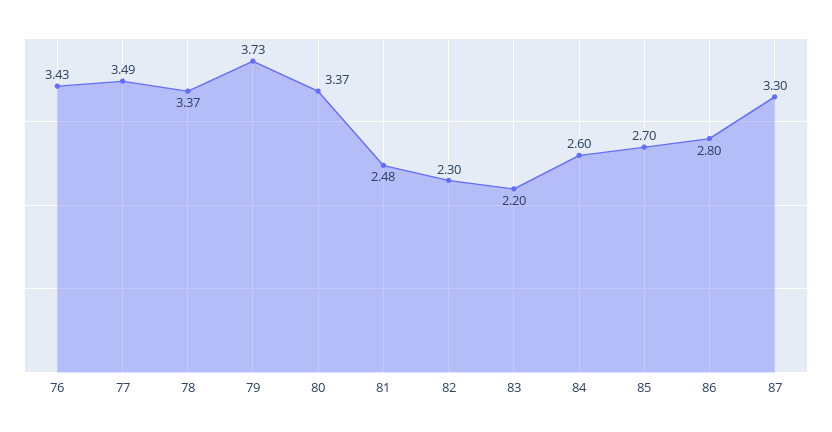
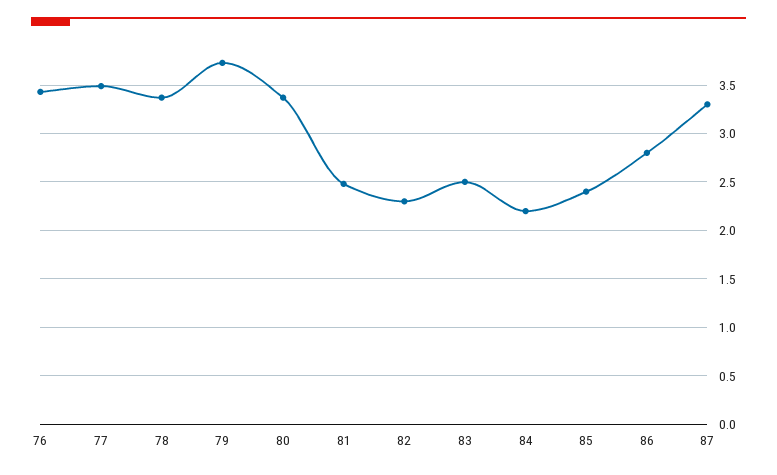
83: 2.2 -> 2.5
84: 2.6 -> 2.2
85: 2.7 -> 2.4

